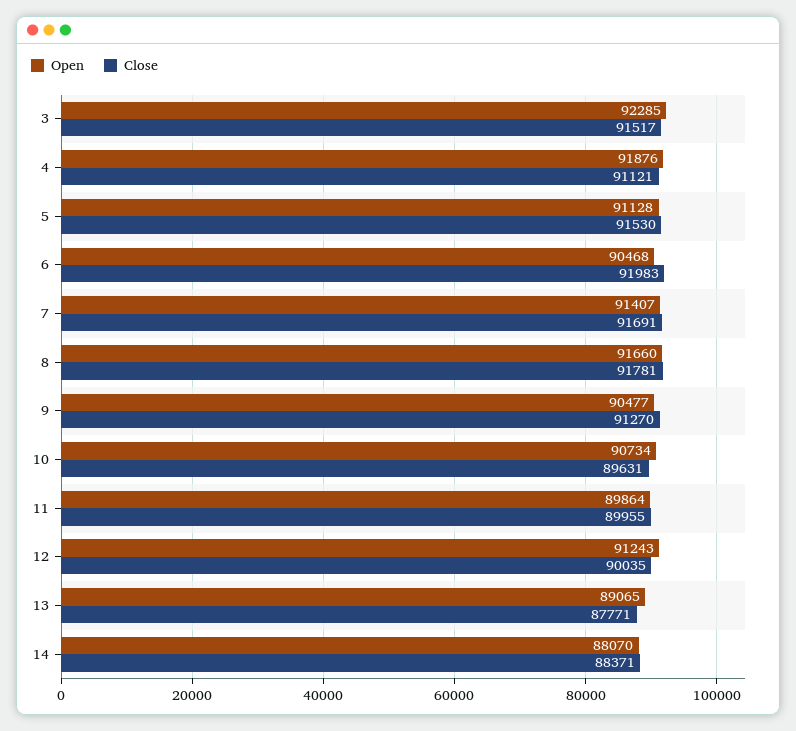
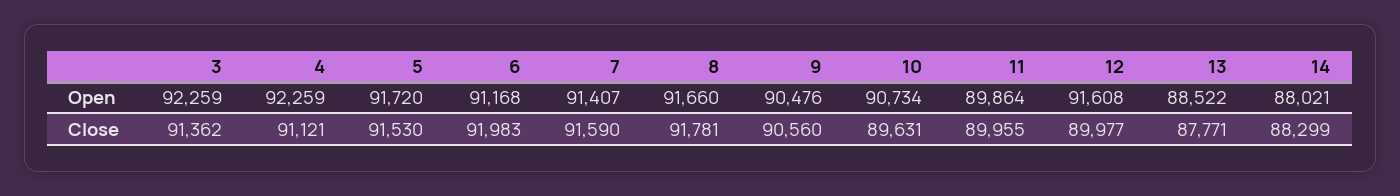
Open, 3: 92285 -> 92259
Close, 3: 91517 -> 91362
Open, 4: 91876 -> 92259
Open, 5: 91128 -> 91720
Open, 6: 90468 -> 91168
Close, 7: 91691 -> 91590
Open, 9: 90477 -> 90476
Close, 9: 91270 -> 90560
Open, 12: 91243 -> 91608
Close, 12: 90035 -> 89977
Open, 13: 89065 -> 88522
Open, 14: 88070 -> 88021
Close, 14: 88371 -> 88299

